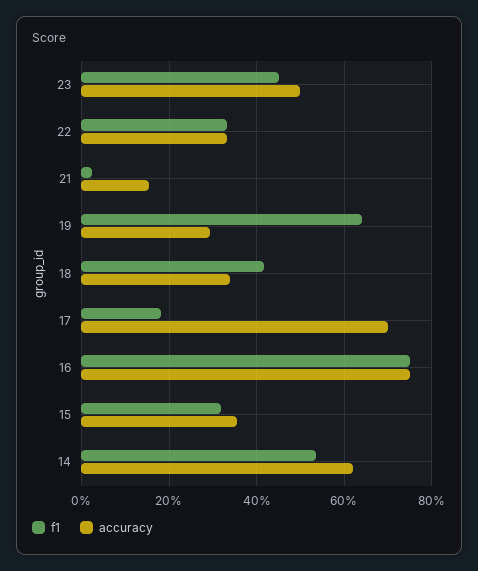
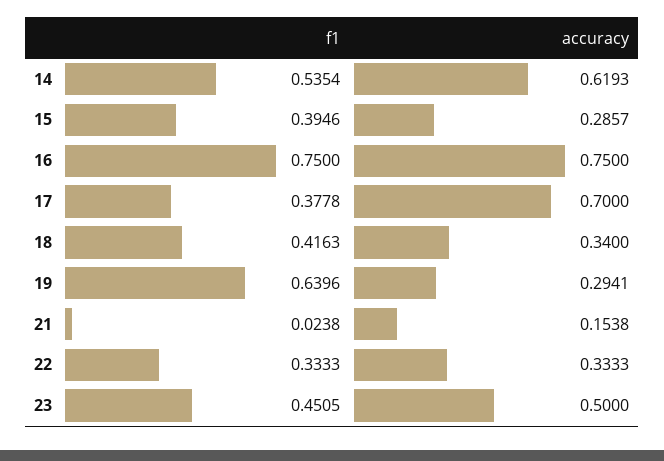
f1, 17: 0.18 -> 0.3778
f1, 15: 0.32 -> 0.3946
accuracy, 15: 0.36 -> 0.2857

